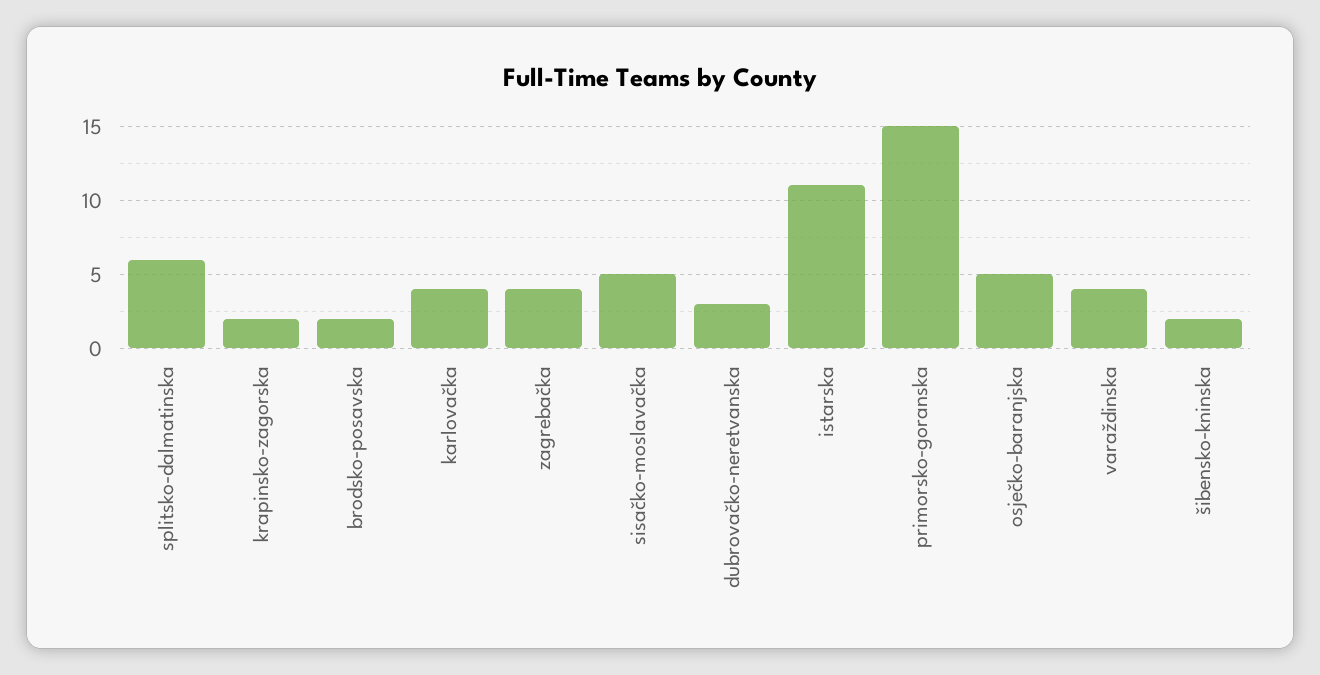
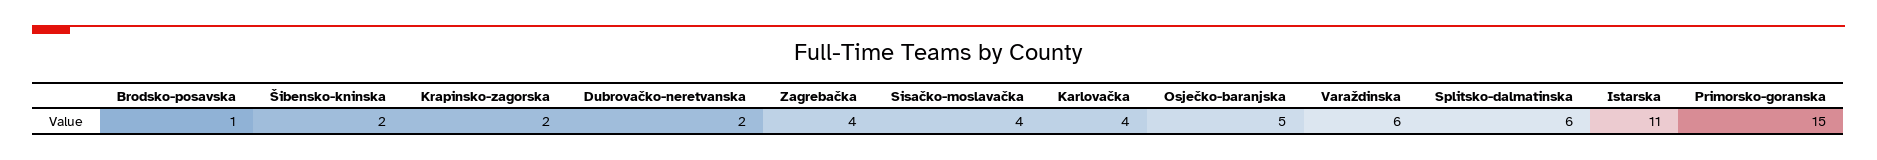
brodsko-posavska: 2 -> 1
sisačko-moslavačka: 5 -> 4
dubrovačko-neretvanska: 3 -> 2
varaždinska: 4 -> 6

